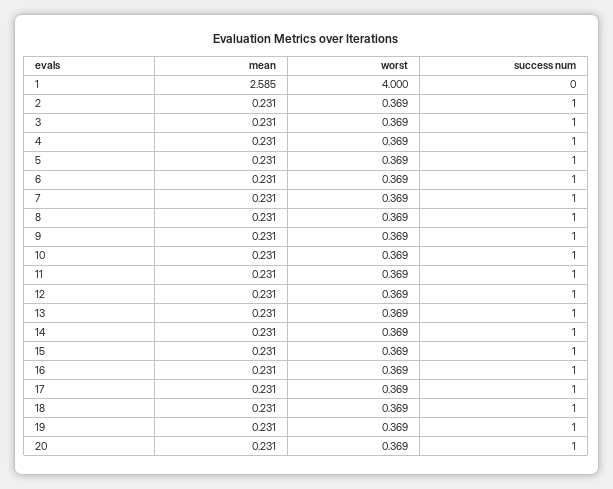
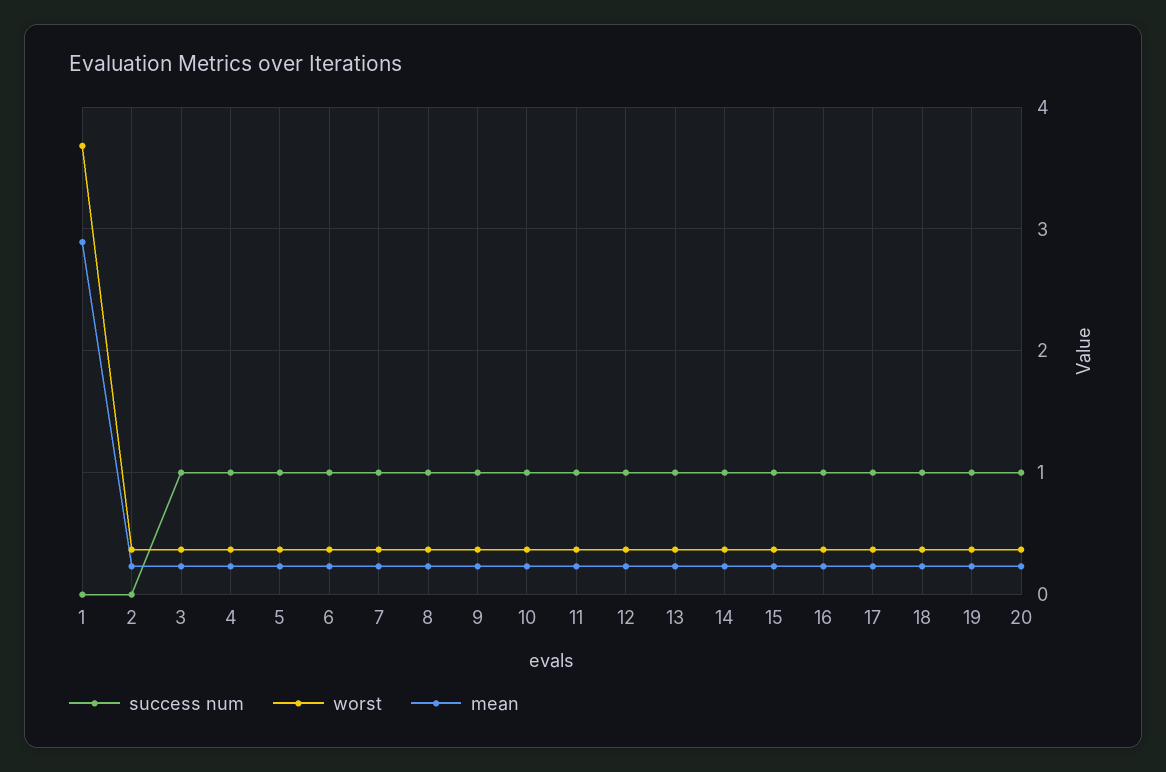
mean, 1: 2.585 -> 2.9
worst, 1: 4 -> 3.7
success num, 2: 1 -> 0

